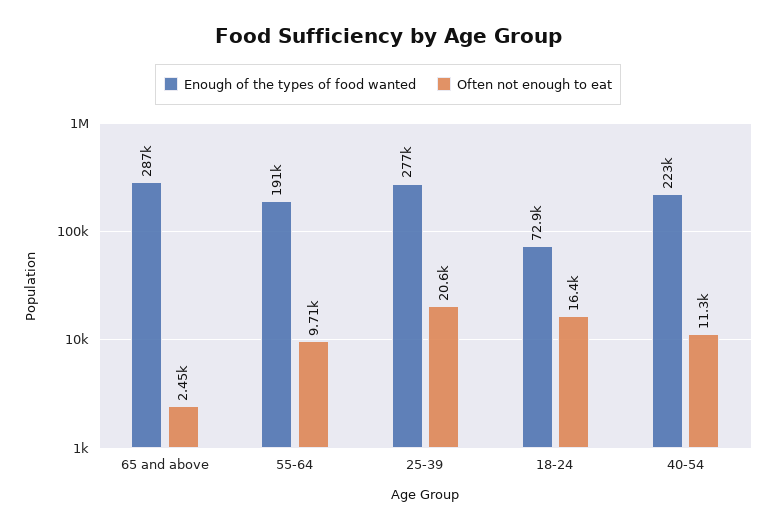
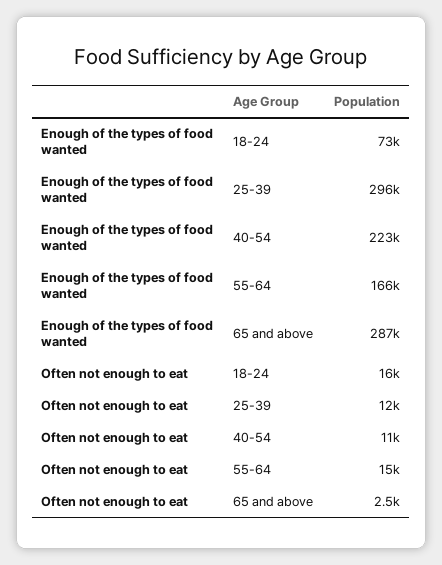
Enough of the types of food wanted, 55-64: 191000 -> 166000
Often not enough to eat, 55-64: 9710 -> 15000
Enough of the types of food wanted, 25-39: 277000 -> 296000
Often not enough to eat, 25-39: 20600 -> 12000

